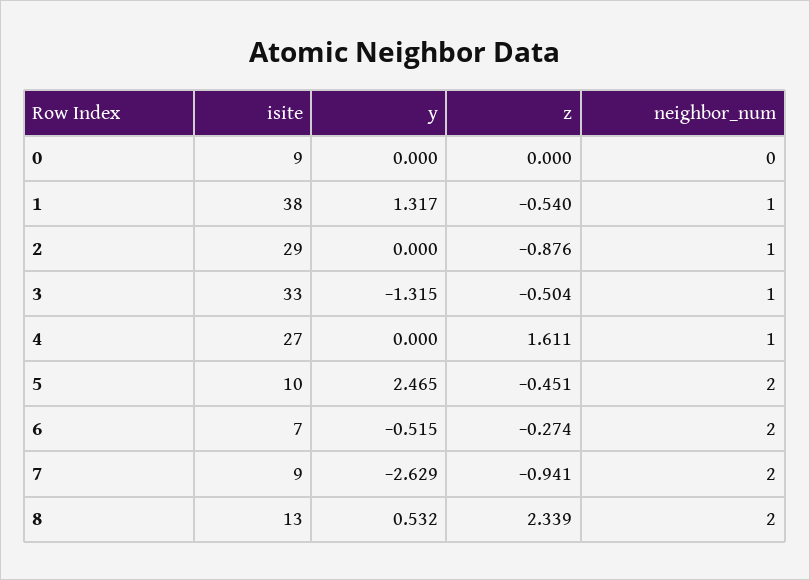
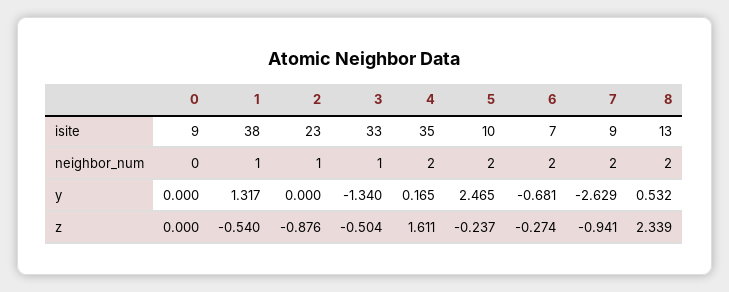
isite, 2: 29 -> 23
y, 3: -1.315 -> -1.34
isite, 4: 27 -> 35
y, 4: 0 -> 0.165
neighbor_num, 4: 1 -> 2
z, 5: -0.451 -> -0.237
y, 6: -0.515 -> -0.681

